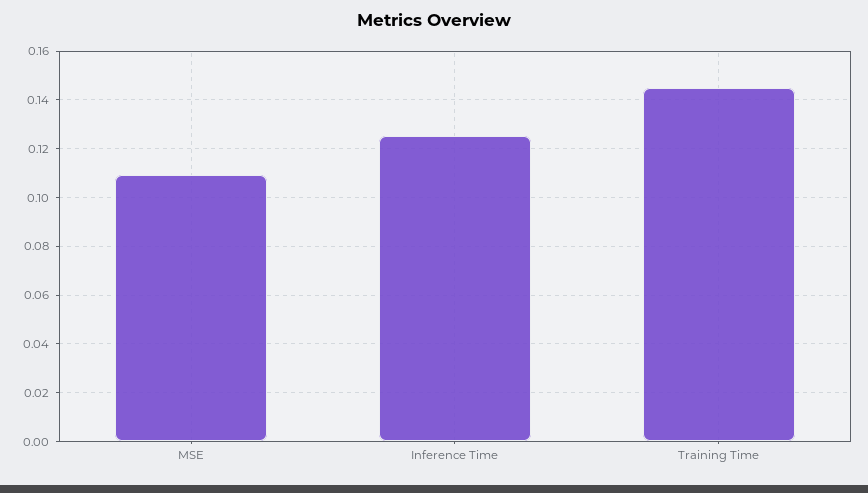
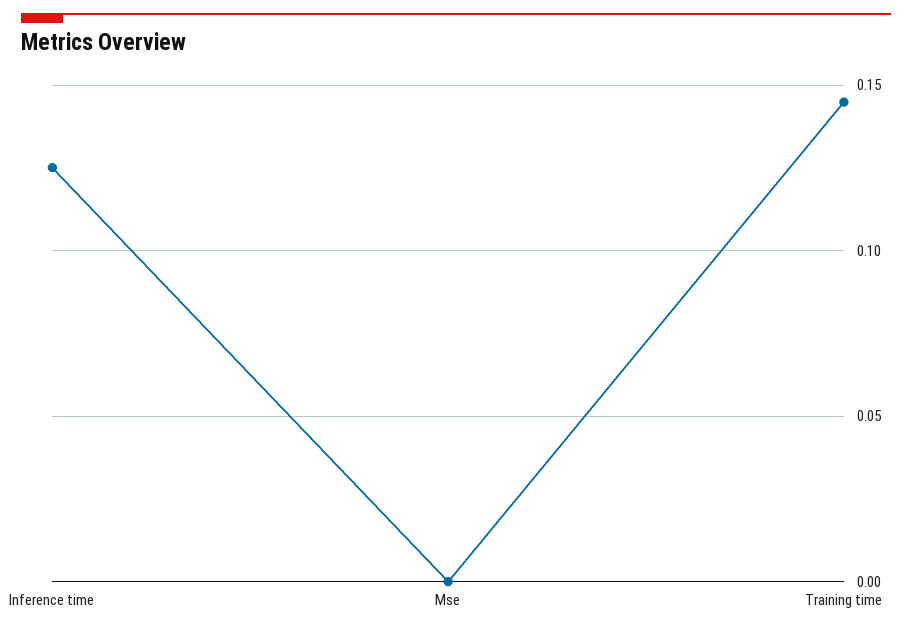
MSE: 0.11 -> 0

